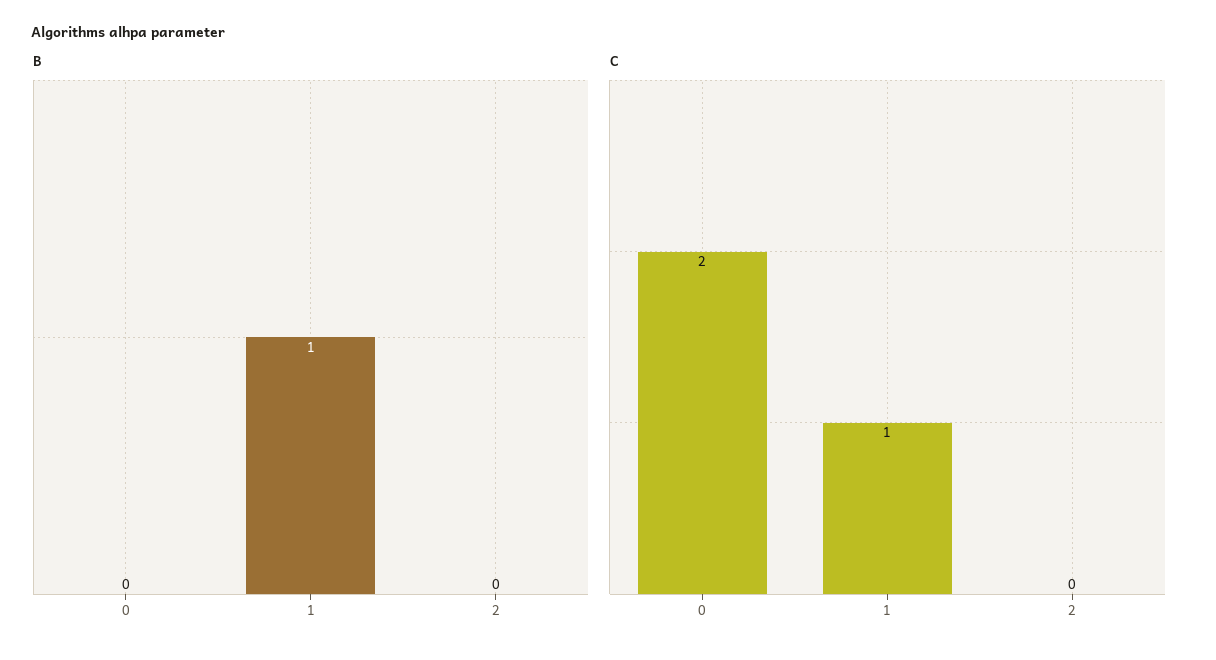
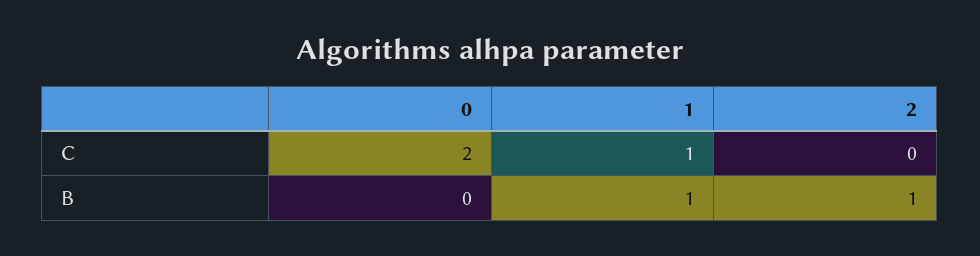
B, 2: 0 -> 1

